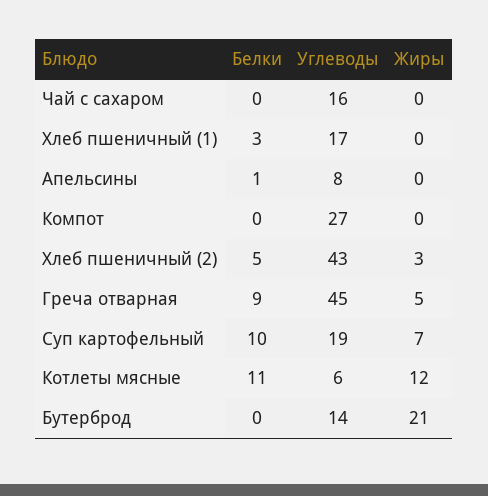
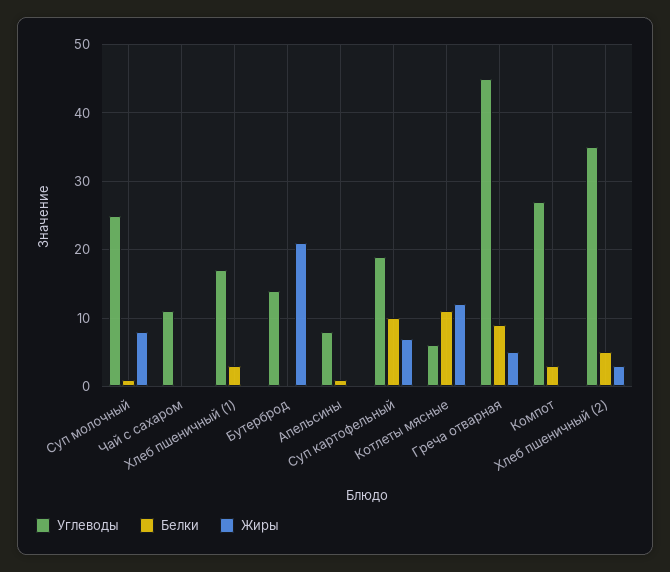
Углеводы, Чай с сахаром: 16 -> 11
Белки, Компот: 0 -> 3
Углеводы, Хлеб пшеничный (2): 43 -> 35
Углеводы, Суп молочный: none -> 25
Белки, Суп молочный: none -> 1
Жиры, Суп молочный: none -> 8

